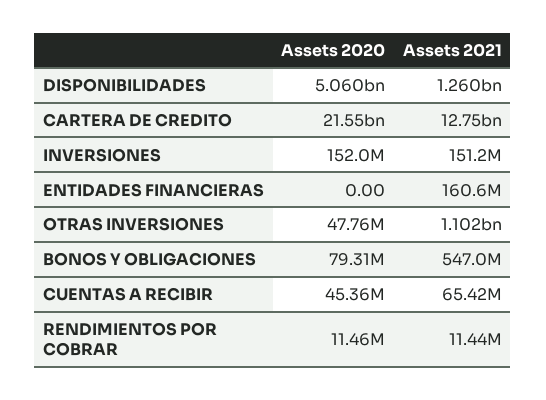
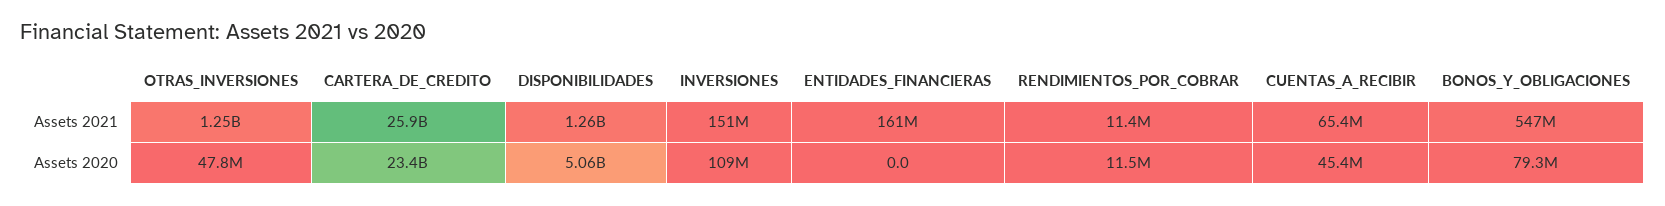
Assets 2020, CARTERA DE CREDITO: 21550000000 -> 23400000000
Assets 2021, CARTERA DE CREDITO: 12750000000 -> 25900000000
Assets 2020, INVERSIONES: 152000000 -> 109000000
Assets 2021, OTRAS INVERSIONES: 1102000000 -> 1250000000

